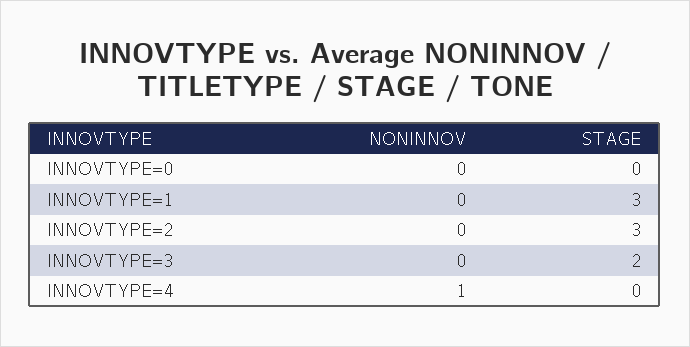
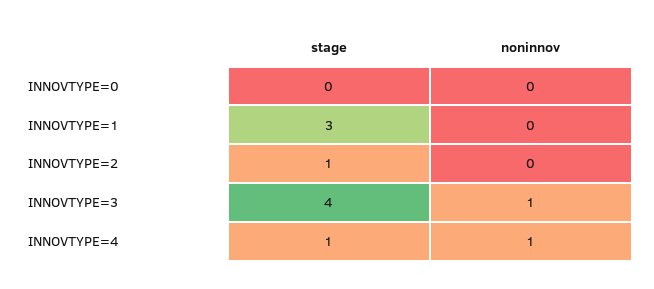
STAGE, INNOVTYPE=2: 3 -> 1
NONINNOV, INNOVTYPE=3: 0 -> 1
STAGE, INNOVTYPE=3: 2 -> 4
STAGE, INNOVTYPE=4: 0 -> 1

